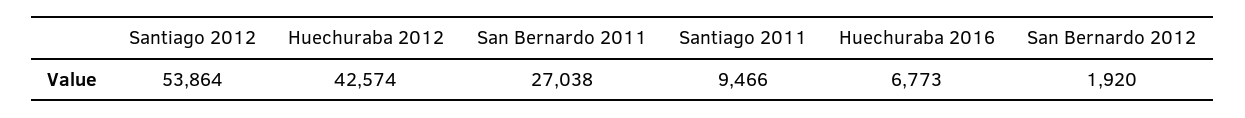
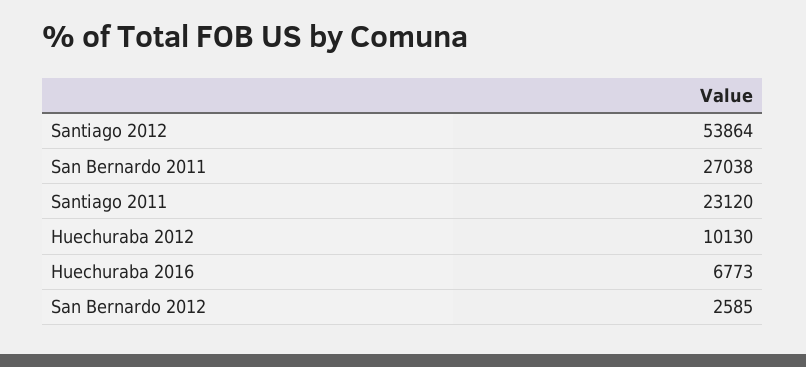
Huechuraba 2012: 42574 -> 10130
Santiago 2011: 9466 -> 23120
San Bernardo 2012: 1920 -> 2585

